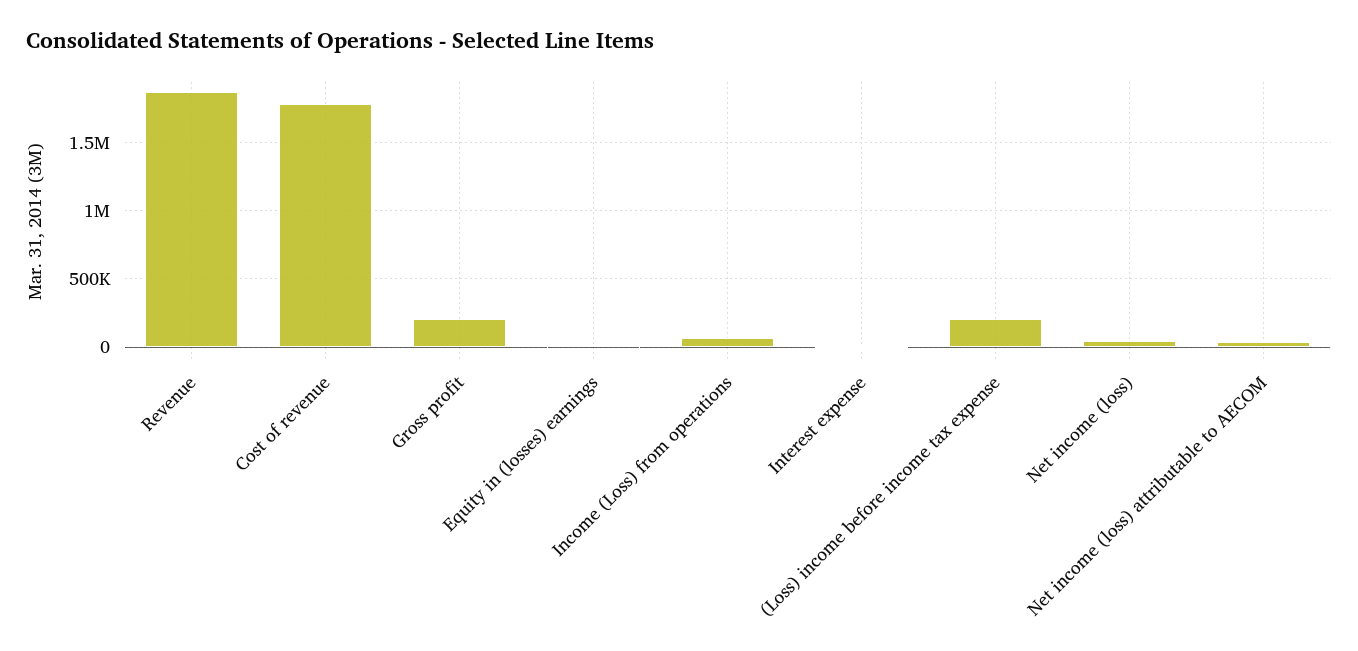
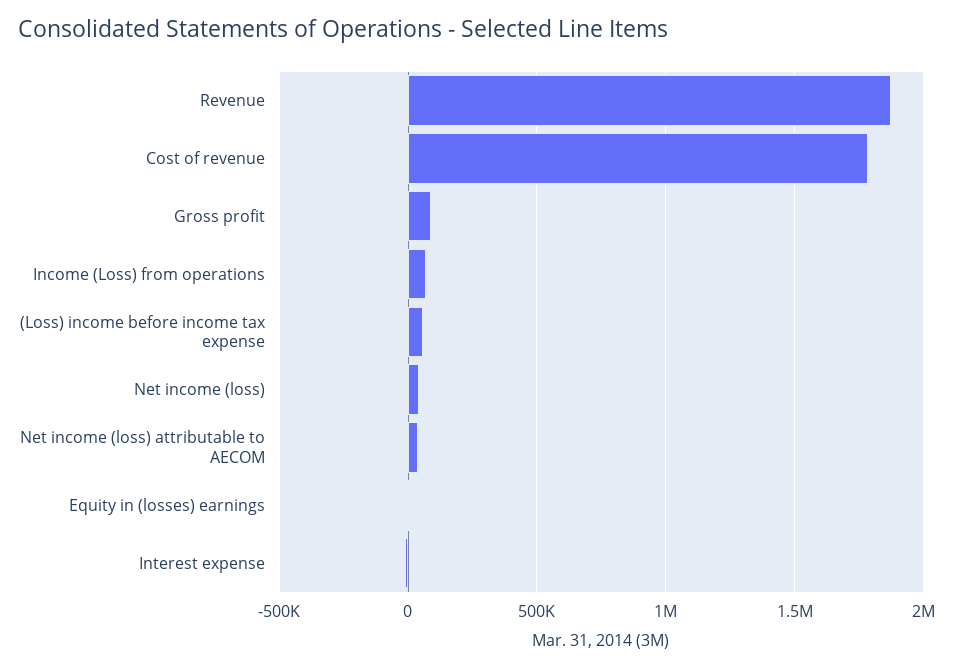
Gross profit: 200000 -> 100000
(Loss) income before income tax expense: 200000 -> 50000

